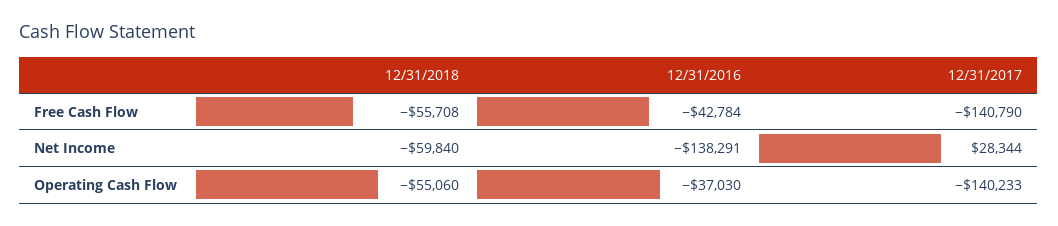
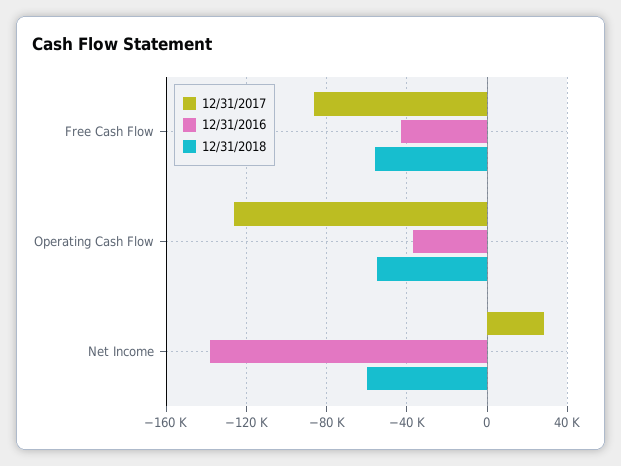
12/31/2017, Free Cash Flow: -140790 -> -85000
12/31/2017, Operating Cash Flow: -140233 -> -125000

